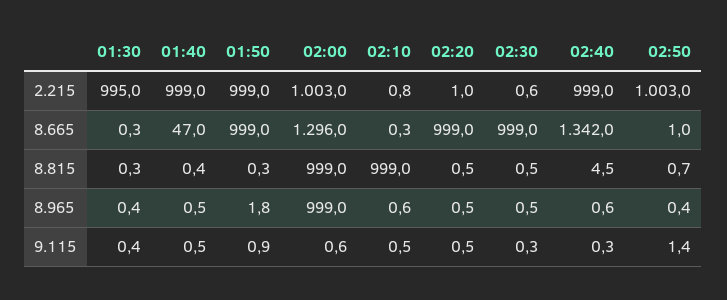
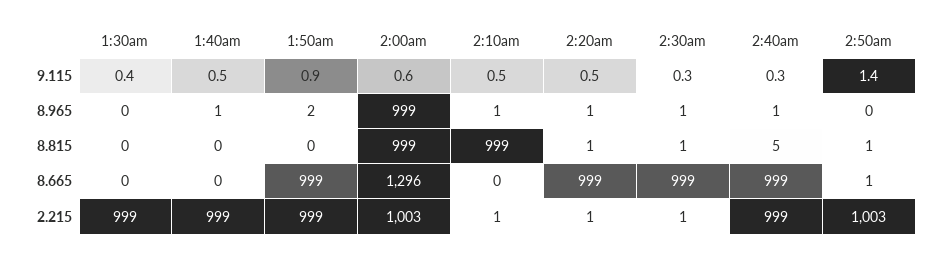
01:30, 2.215: 995 -> 999
01:40, 8.665: 47 -> 0
02:40, 8.665: 1342 -> 999

